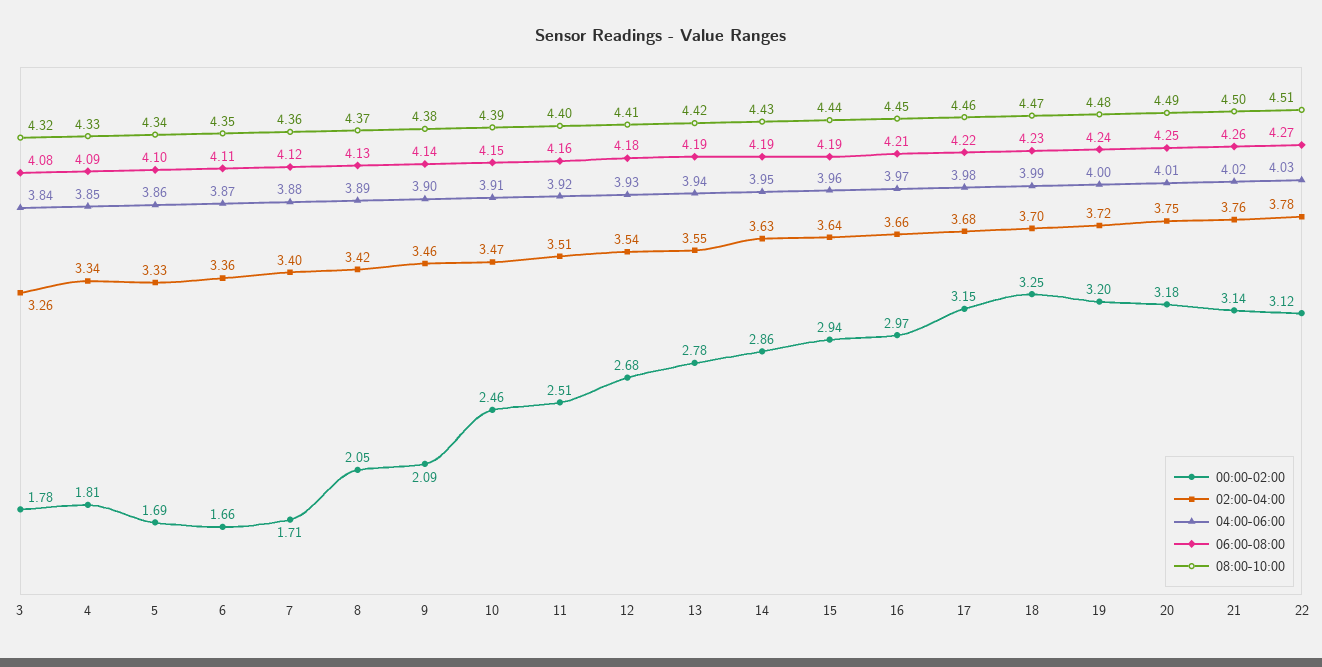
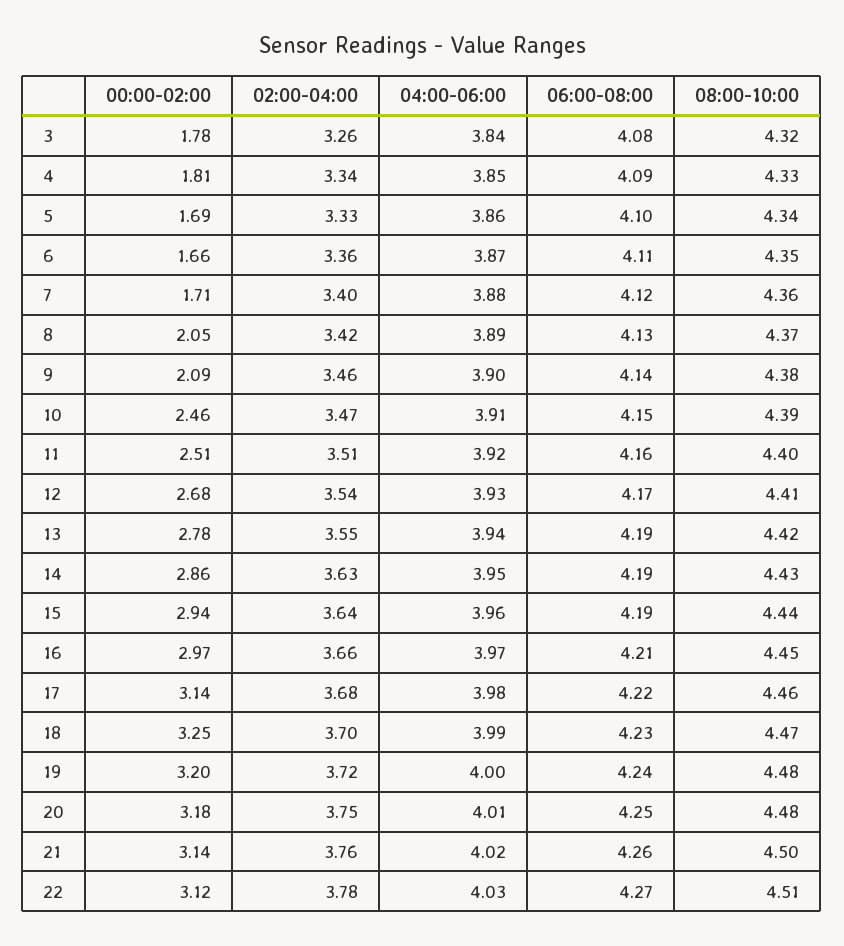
06:00-08:00, 12: 4.18 -> 4.17
00:00-02:00, 17: 3.15 -> 3.14
08:00-10:00, 20: 4.49 -> 4.48

